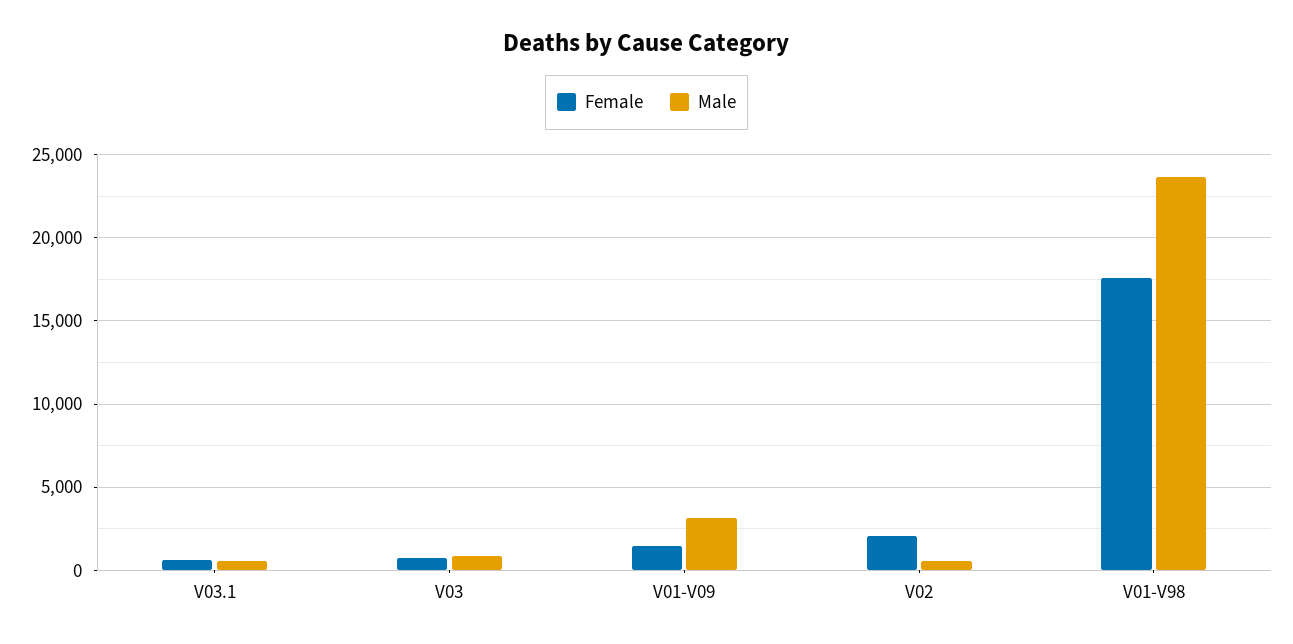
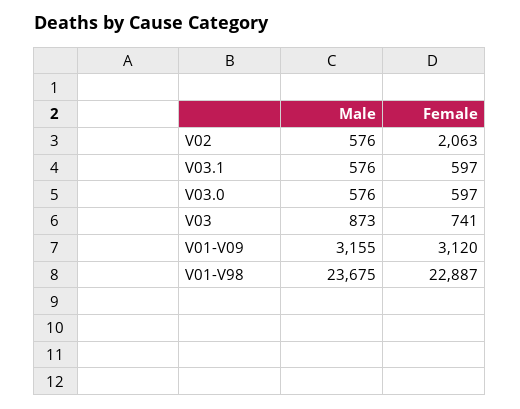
Female, V01-V09: 1500 -> 3120
Female, V01-V98: 17500 -> 22887
Male, V03.0: none -> 576
Female, V03.0: none -> 597

